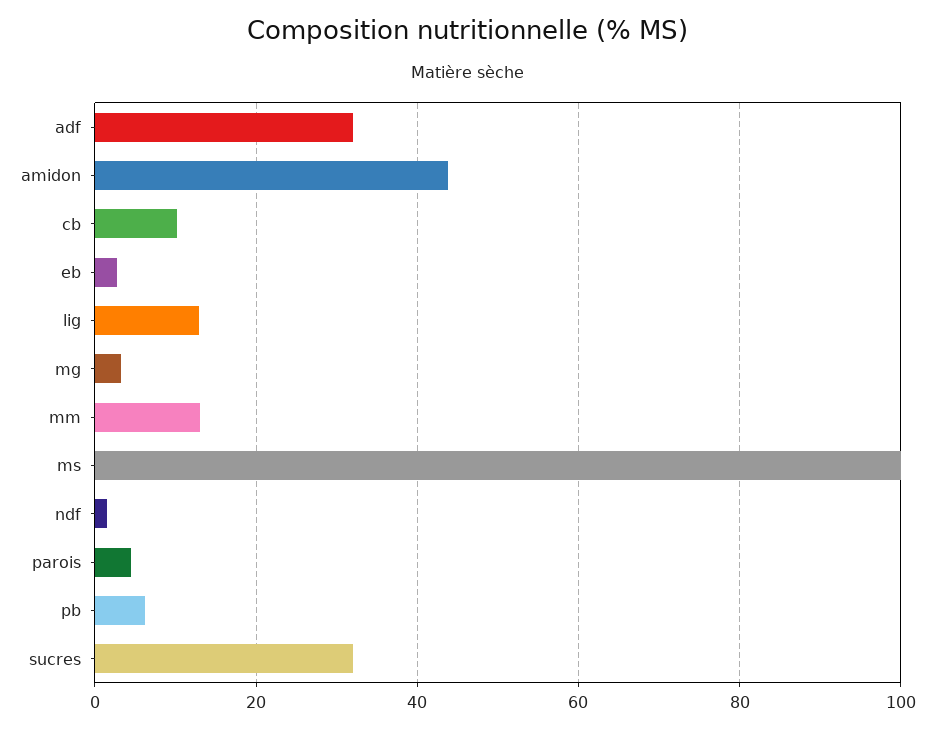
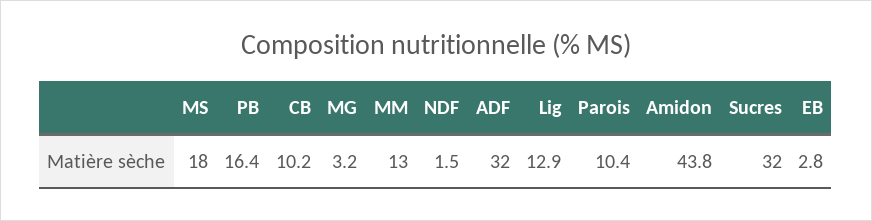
ms: 100 -> 18
parois: 4 -> 10.4
pb: 6 -> 16.4

